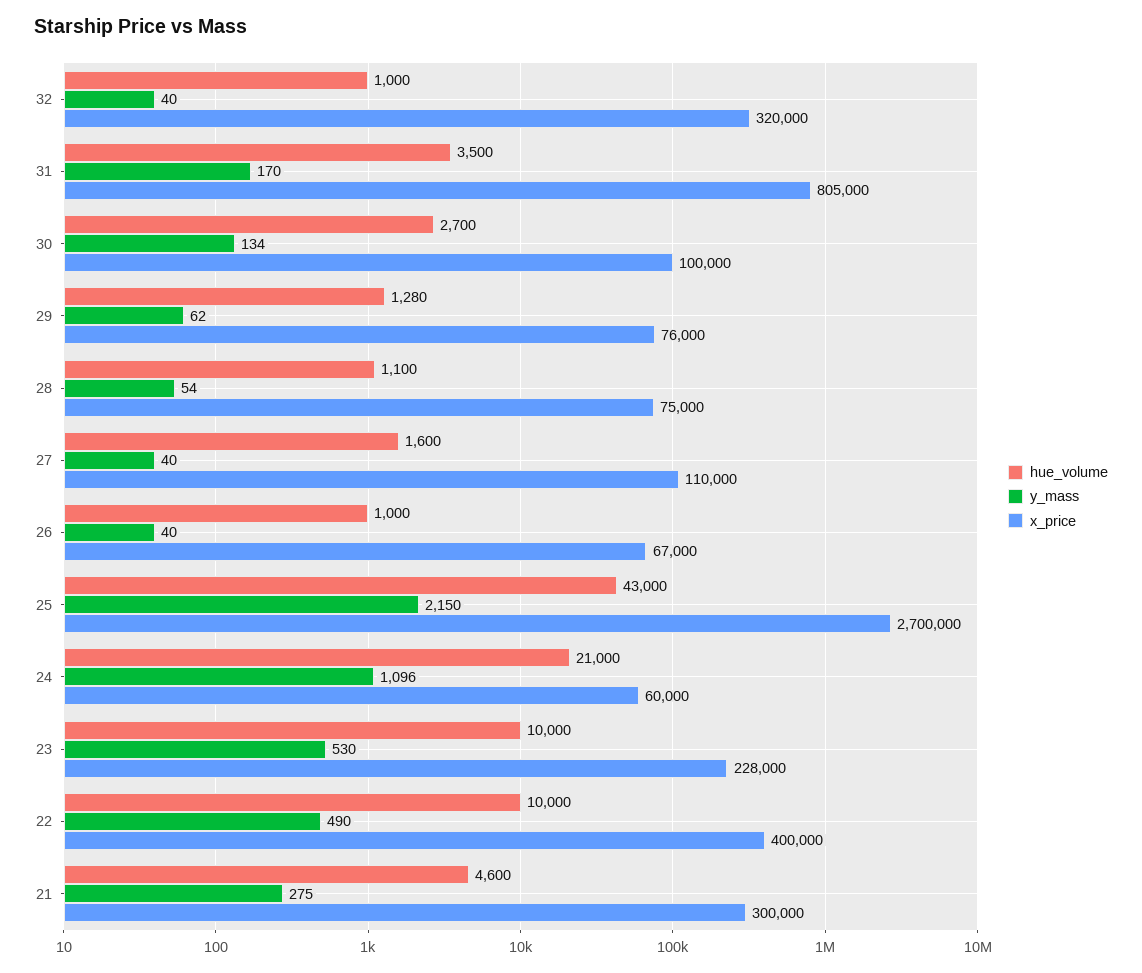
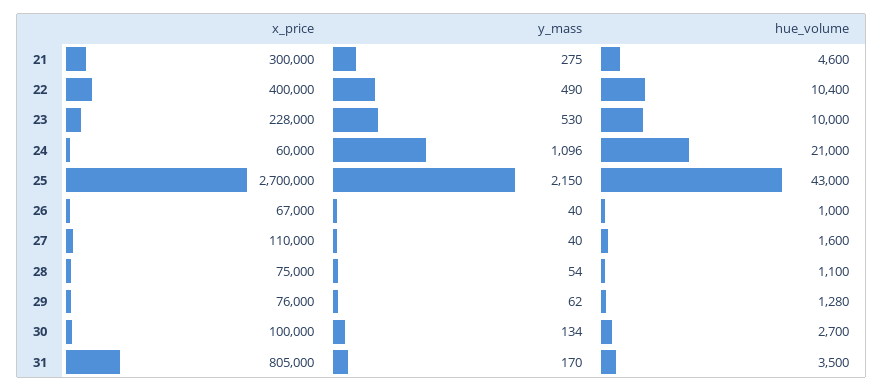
hue_volume, 32: 1000 -> none
y_mass, 32: 40 -> none
x_price, 32: 320000 -> none
hue_volume, 22: 10000 -> 10400

